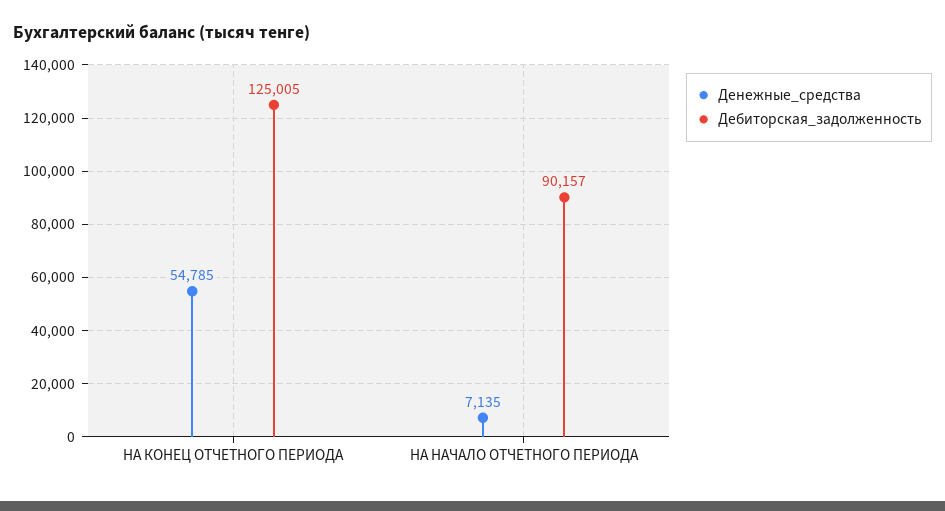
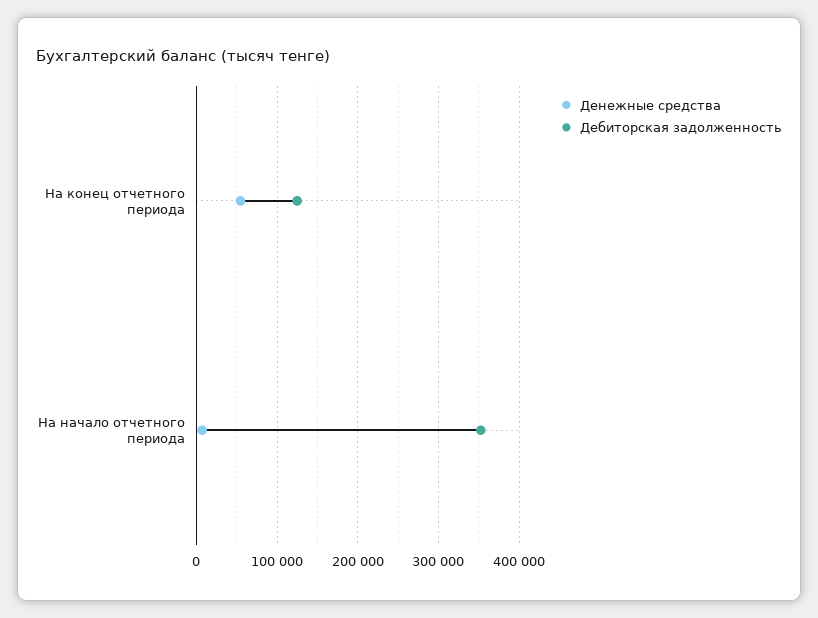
Дебиторская_задолженность, НА НАЧАЛО ОТЧЕТНОГО ПЕРИОДА: 90157 -> 350000

